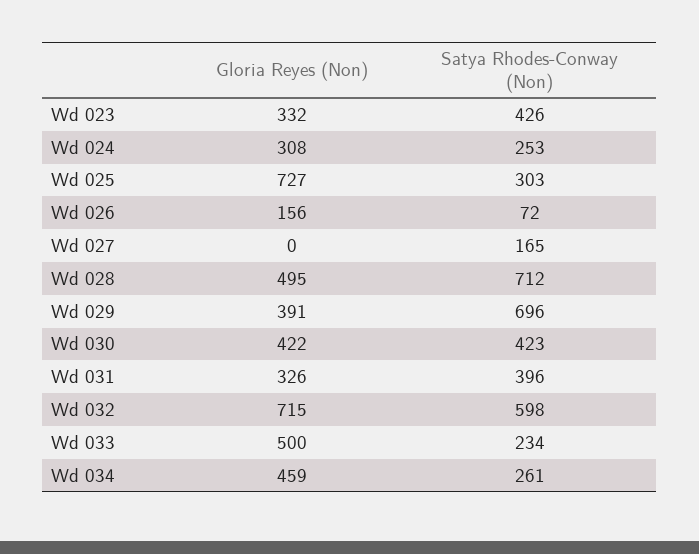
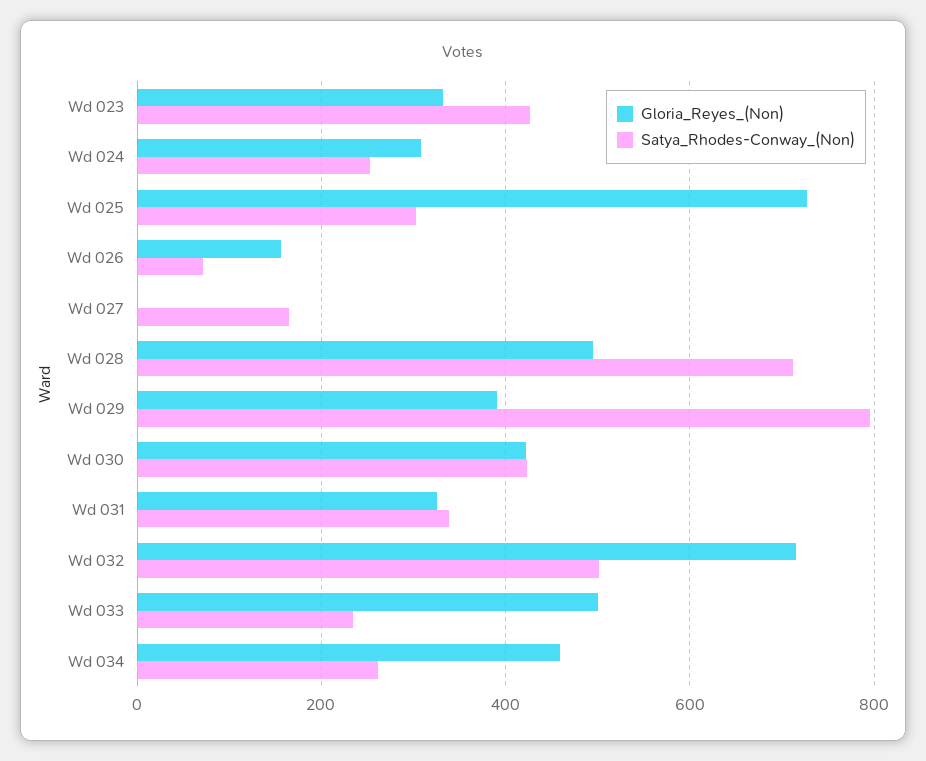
Satya Rhodes-Conway (Non), Wd 029: 696 -> 800
Satya Rhodes-Conway (Non), Wd 031: 396 -> 340
Satya Rhodes-Conway (Non), Wd 032: 598 -> 500

